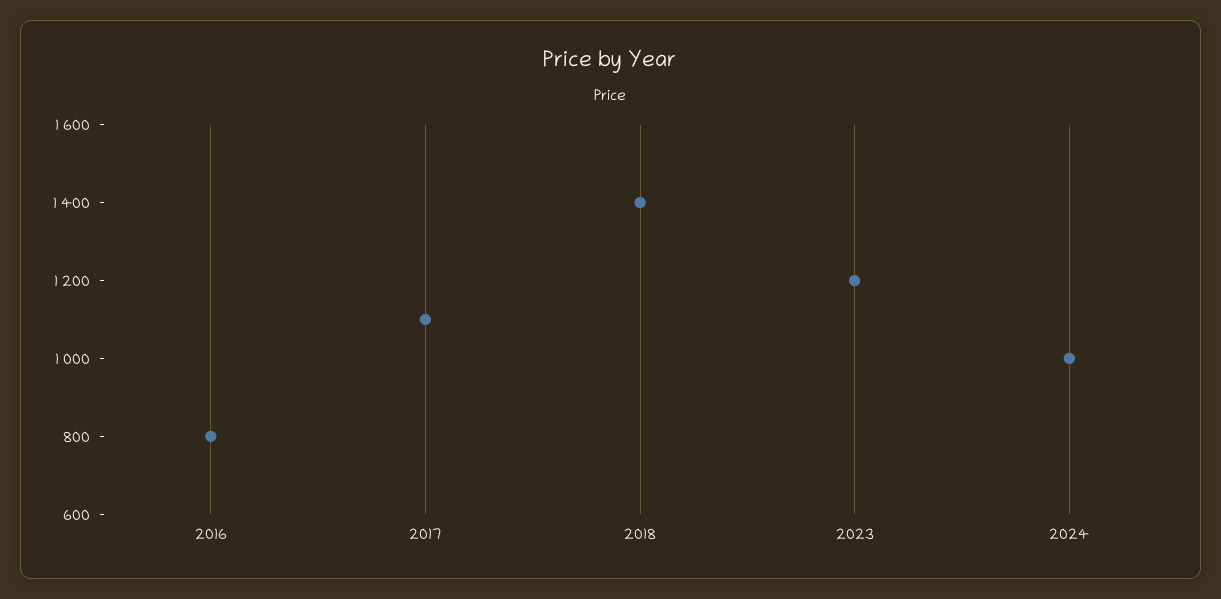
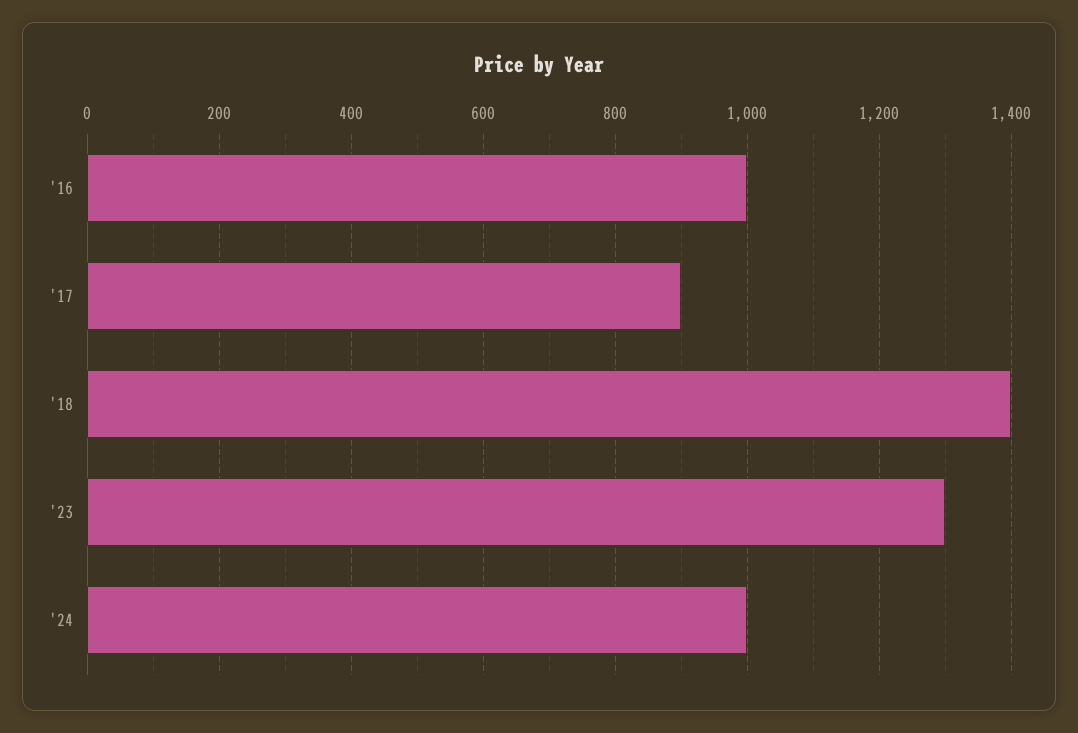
2016: 800 -> 1000
2017: 1100 -> 900
2023: 1200 -> 1300

